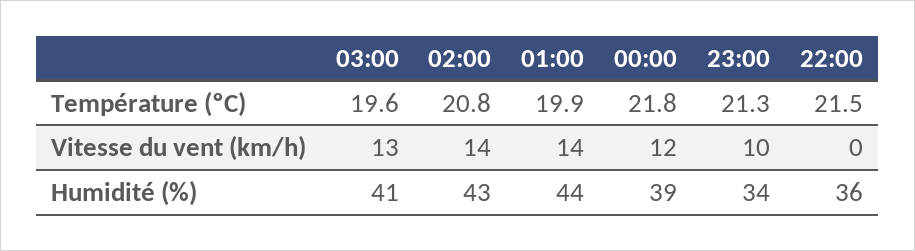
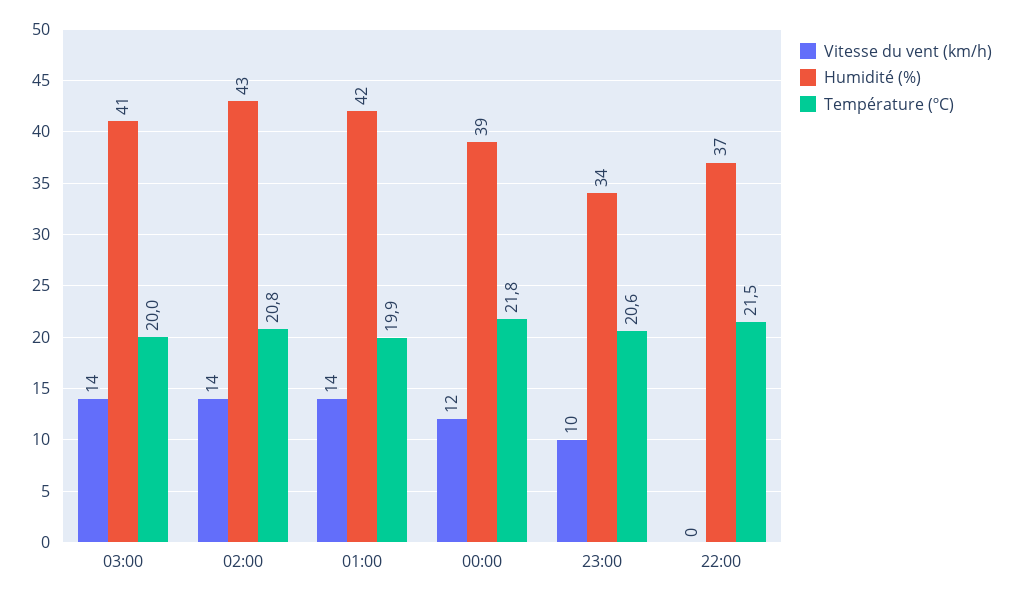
Température (ºC), 03:00: 19.6 -> 20
Température (ºC), 23:00: 21.3 -> 20.6
Vitesse du vent (km/h), 03:00: 13 -> 14
Humidité (%), 01:00: 44 -> 42
Humidité (%), 22:00: 36 -> 37

